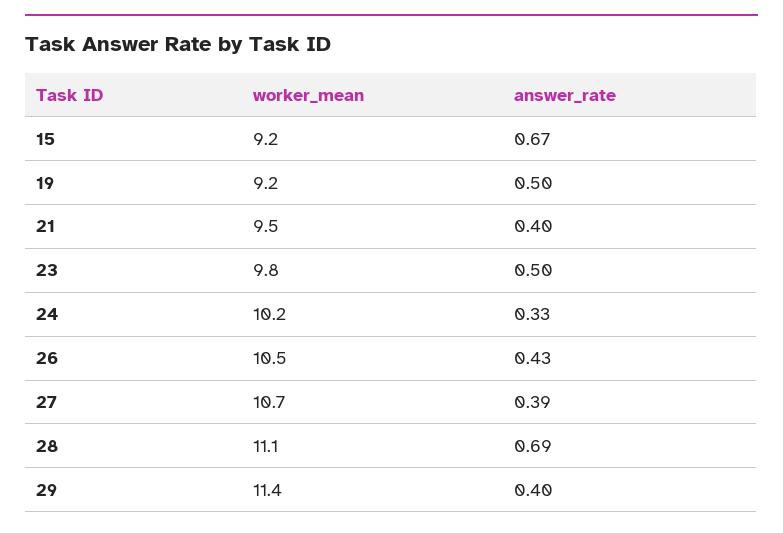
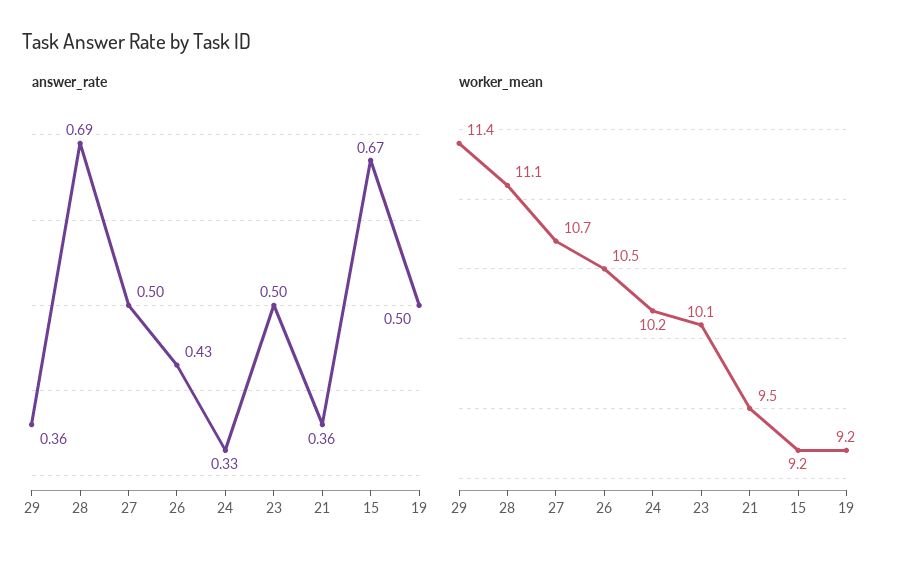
answer_rate, 21: 0.4 -> 0.36
worker_mean, 23: 9.8 -> 10.1
answer_rate, 27: 0.39 -> 0.5
answer_rate, 29: 0.4 -> 0.36

